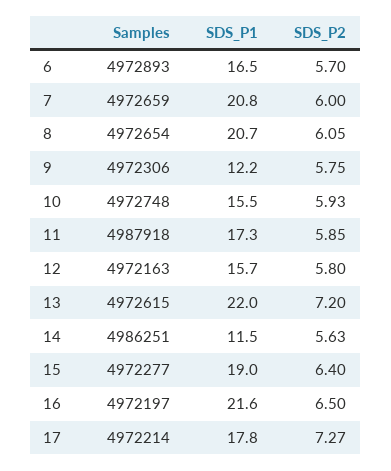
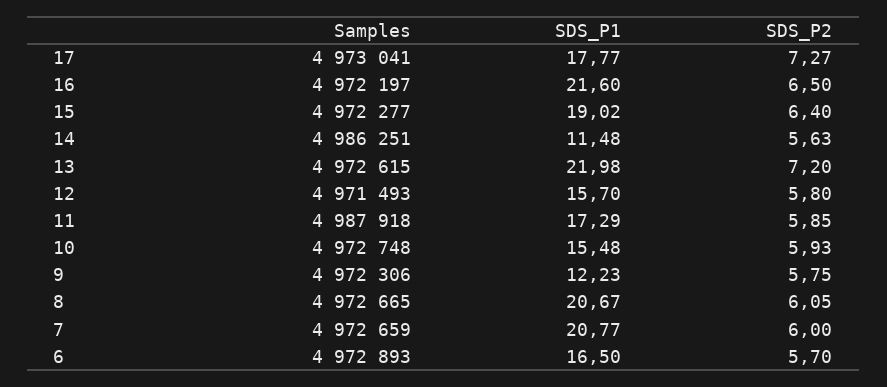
Samples, 8: 4972654 -> 4972665
Samples, 12: 4972163 -> 4971493
Samples, 17: 4972214 -> 4973041

